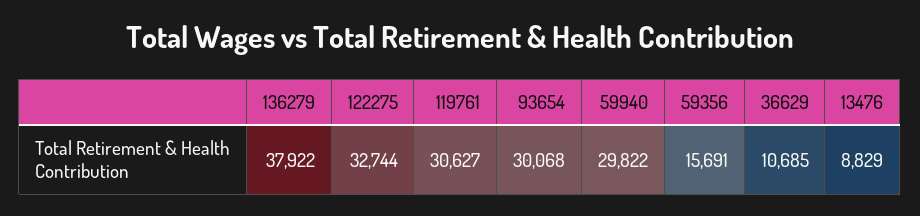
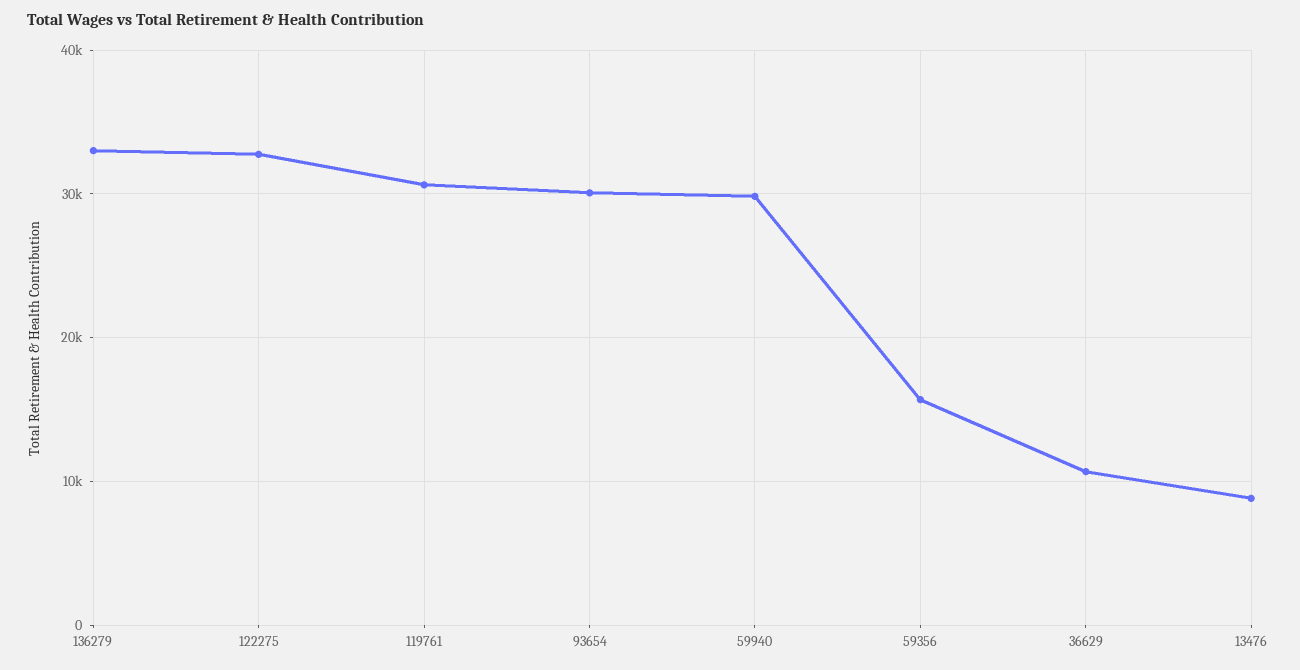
136279: 37922 -> 33000

